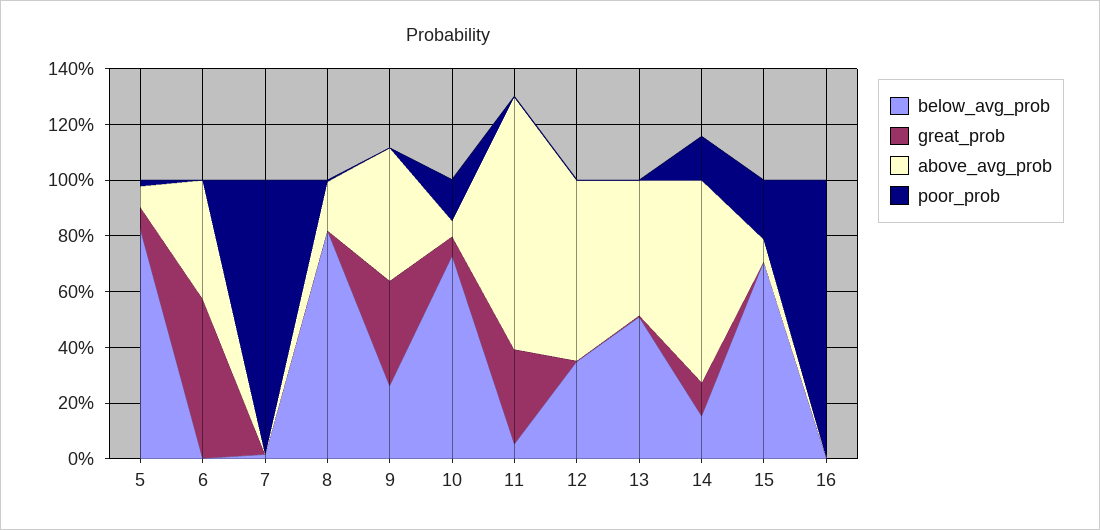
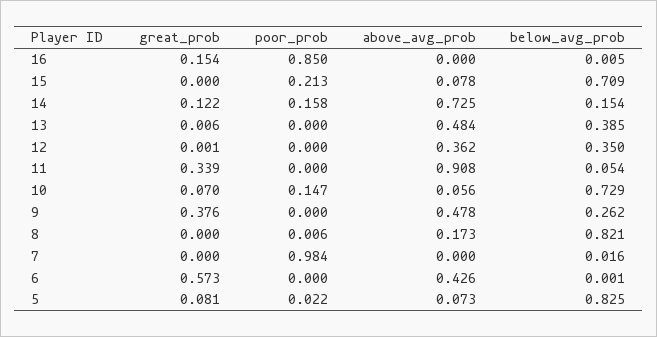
above_avg_prob, 12: 0.65 -> 0.362
below_avg_prob, 13: 0.5 -> 0.385
great_prob, 16: 0 -> 0.154
poor_prob, 16: 1 -> 0.85

